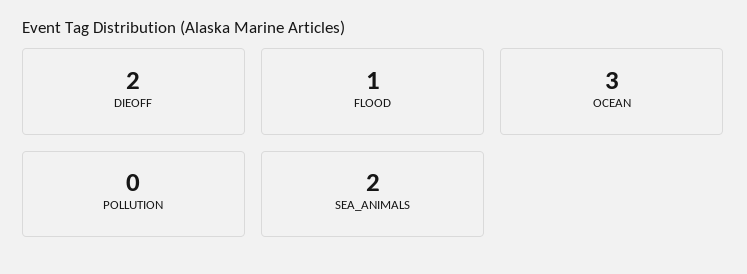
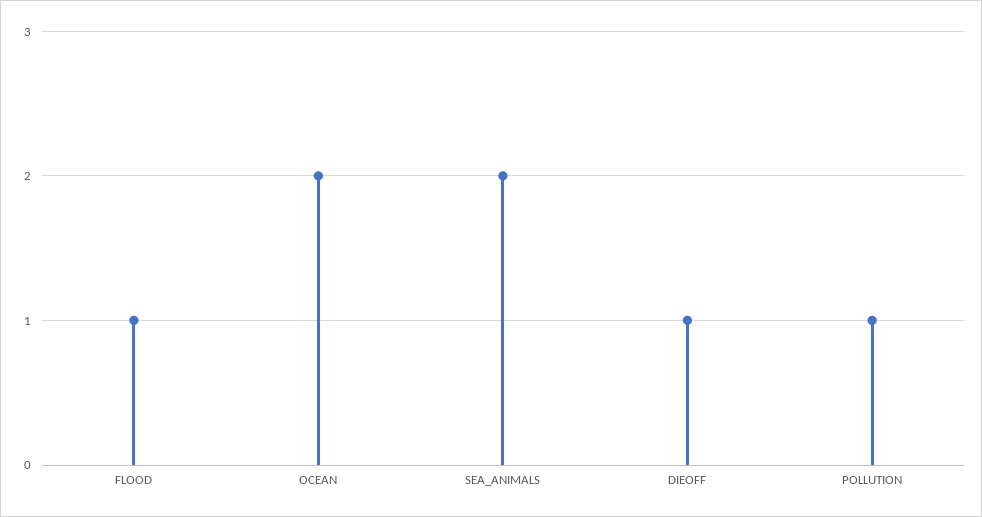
DIEOFF: 2 -> 1
OCEAN: 3 -> 2
POLLUTION: 0 -> 1

